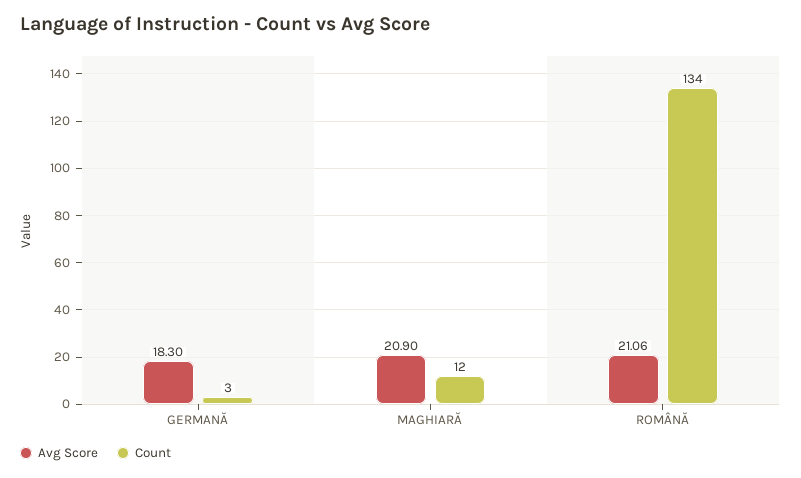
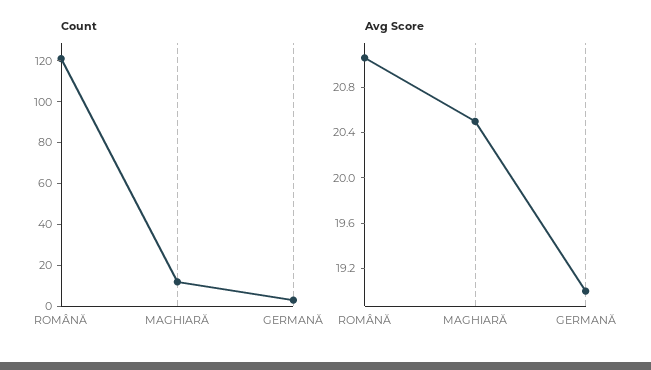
Avg Score, GERMANĂ: 18.3 -> 19
Avg Score, MAGHIARĂ: 20.9 -> 20.5
Count, ROMÂNĂ: 134 -> 120

